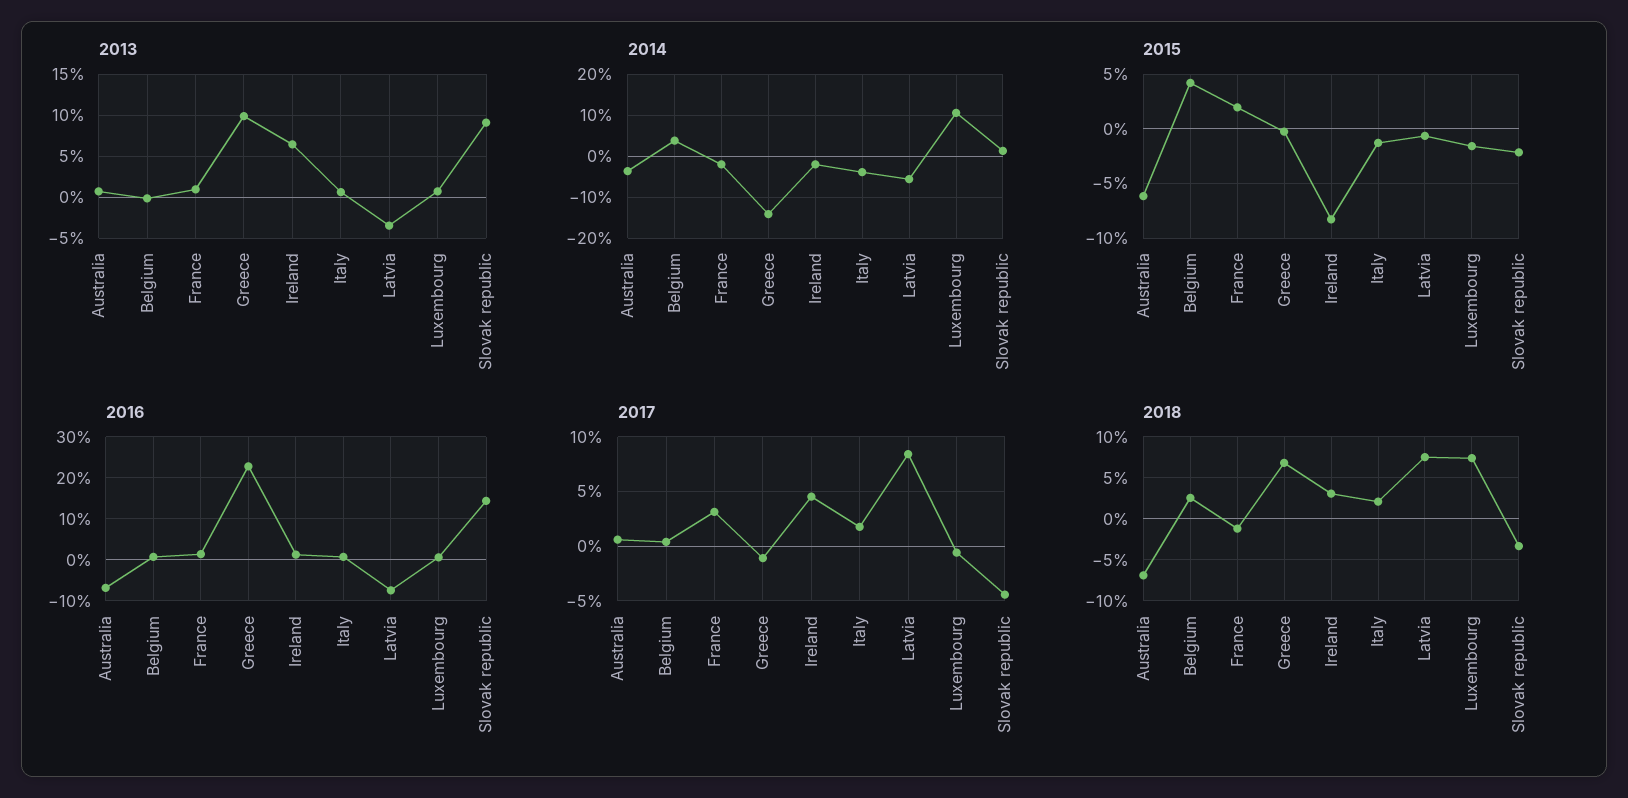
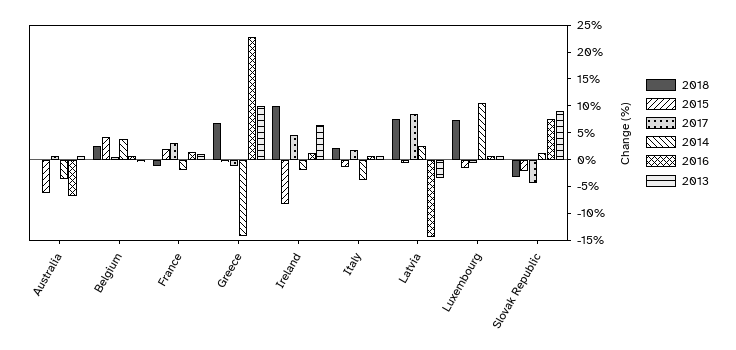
2014, Latvia: -6 -> 2.5
2016, Latvia: -8 -> -15
2016, Slovak republic: 14 -> 7.5
2018, Australia: -7 -> 0
2018, Ireland: 3 -> 10

